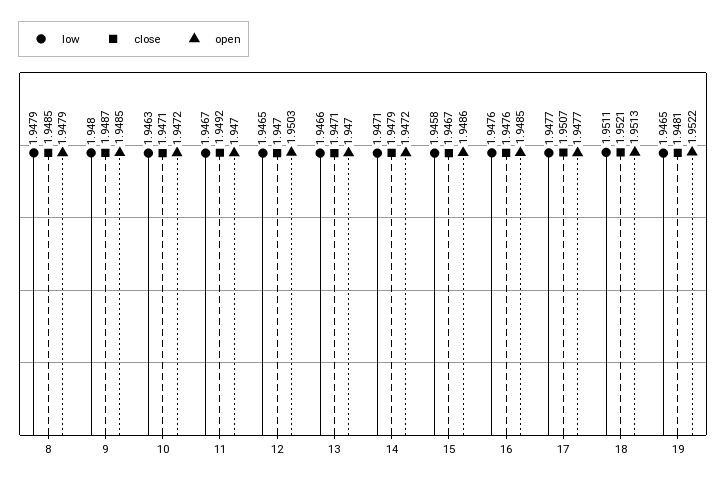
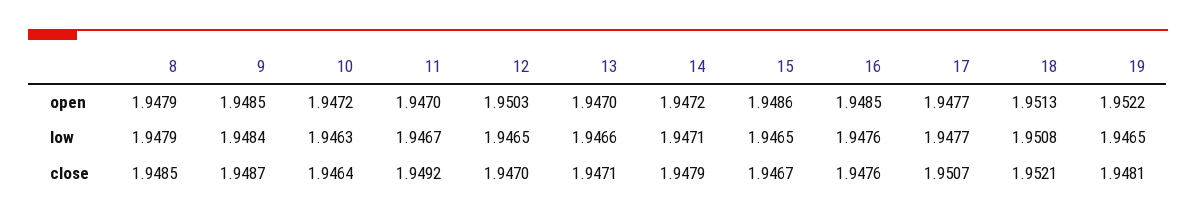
low, 9: 1.948 -> 1.9484
close, 10: 1.9471 -> 1.9464
low, 15: 1.9458 -> 1.9465
low, 18: 1.9511 -> 1.9508

